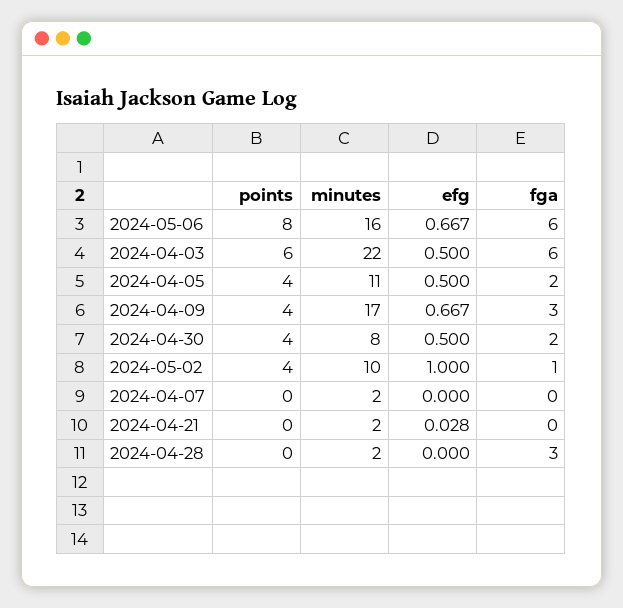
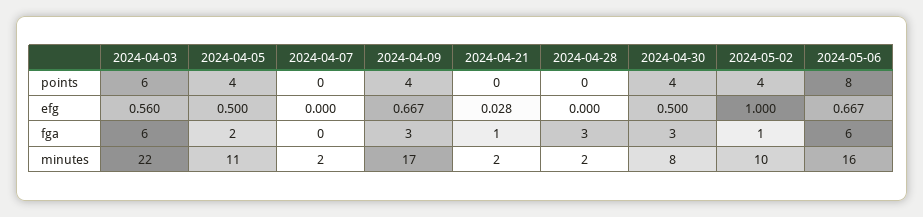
efg, 2024-04-03: 0.5 -> 0.56
fga, 2024-04-30: 2 -> 3
fga, 2024-04-21: 0 -> 1

